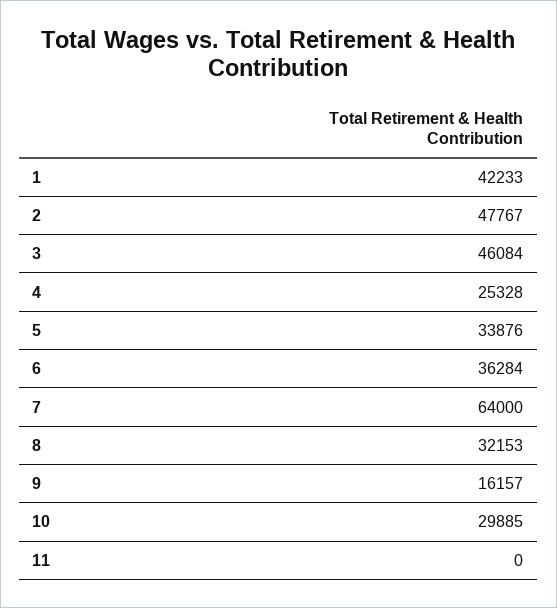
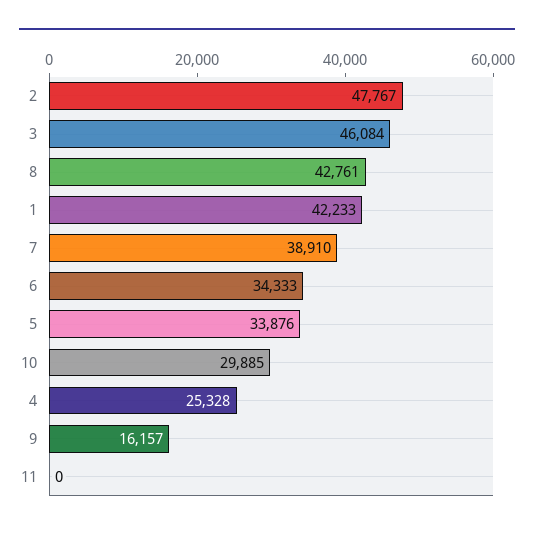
6: 36284 -> 34333
7: 64000 -> 38910
8: 32153 -> 42761

